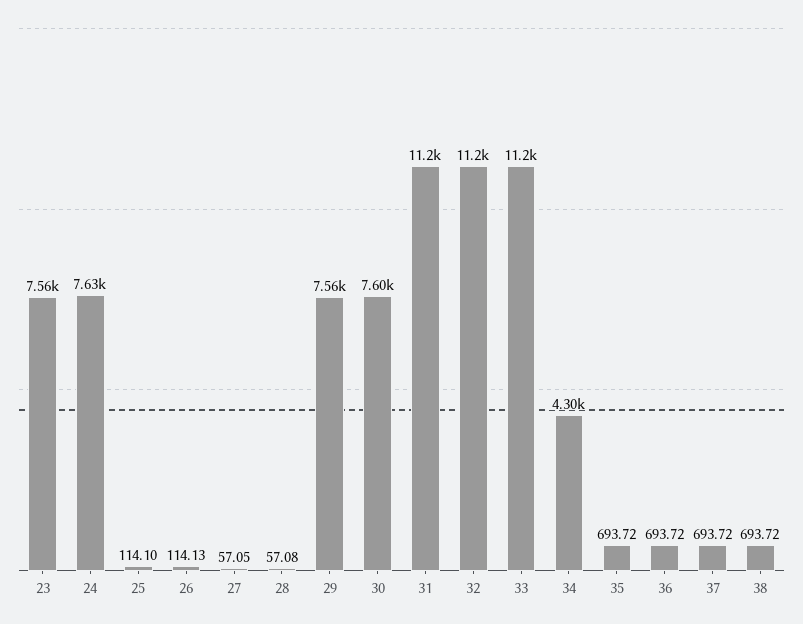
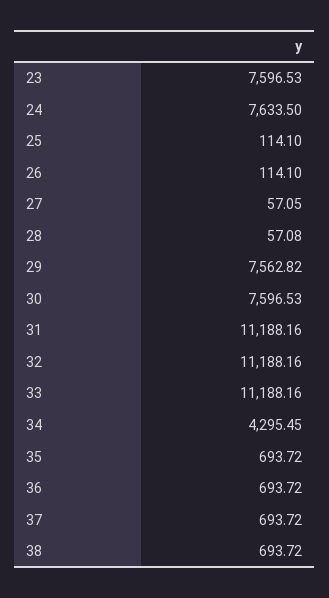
23: 7560 -> 7596.53
26: 114.13 -> 114.1

